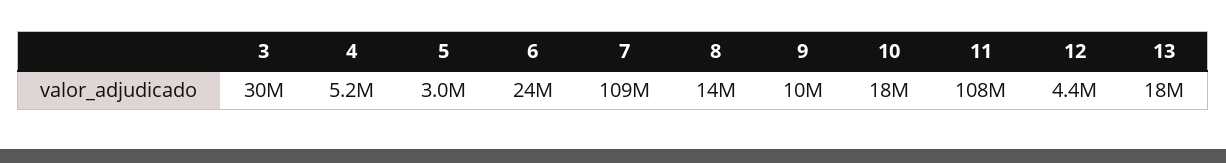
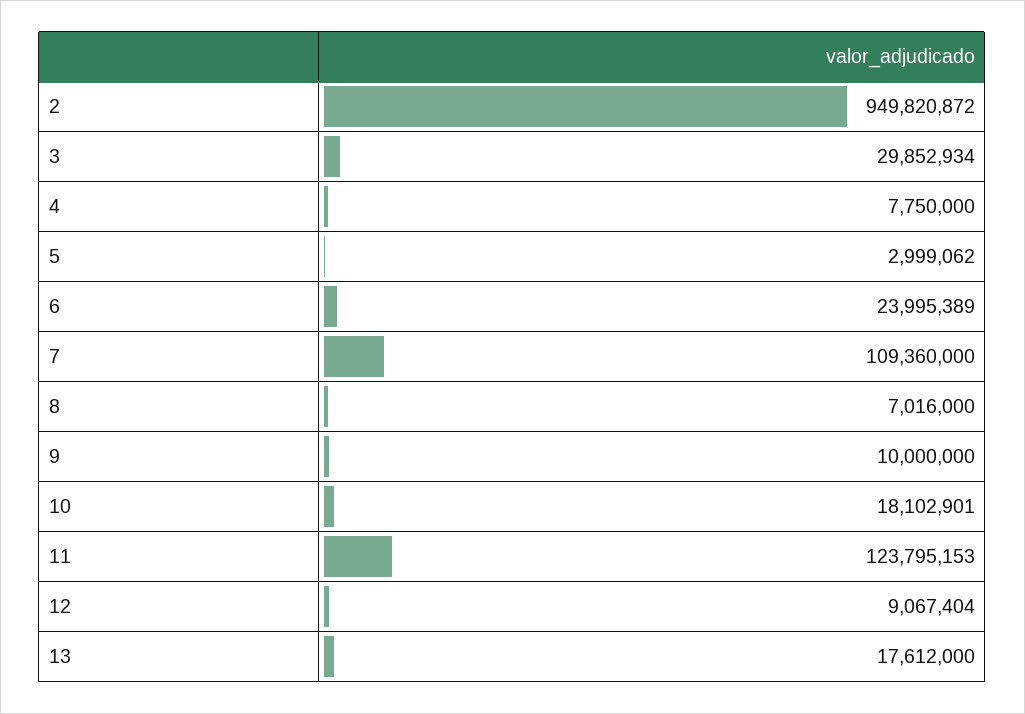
4: 5200000 -> 7750000
8: 14000000 -> 7016000
11: 108000000 -> 123795153
12: 4400000 -> 9067404
2: none -> 949820872

